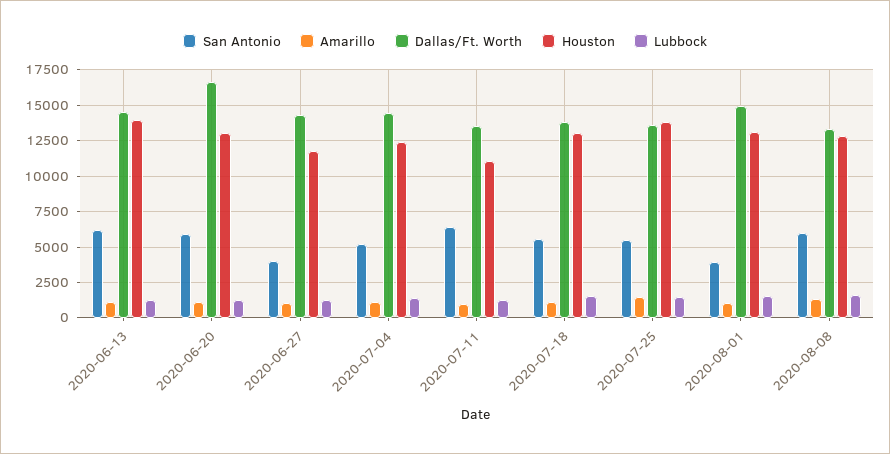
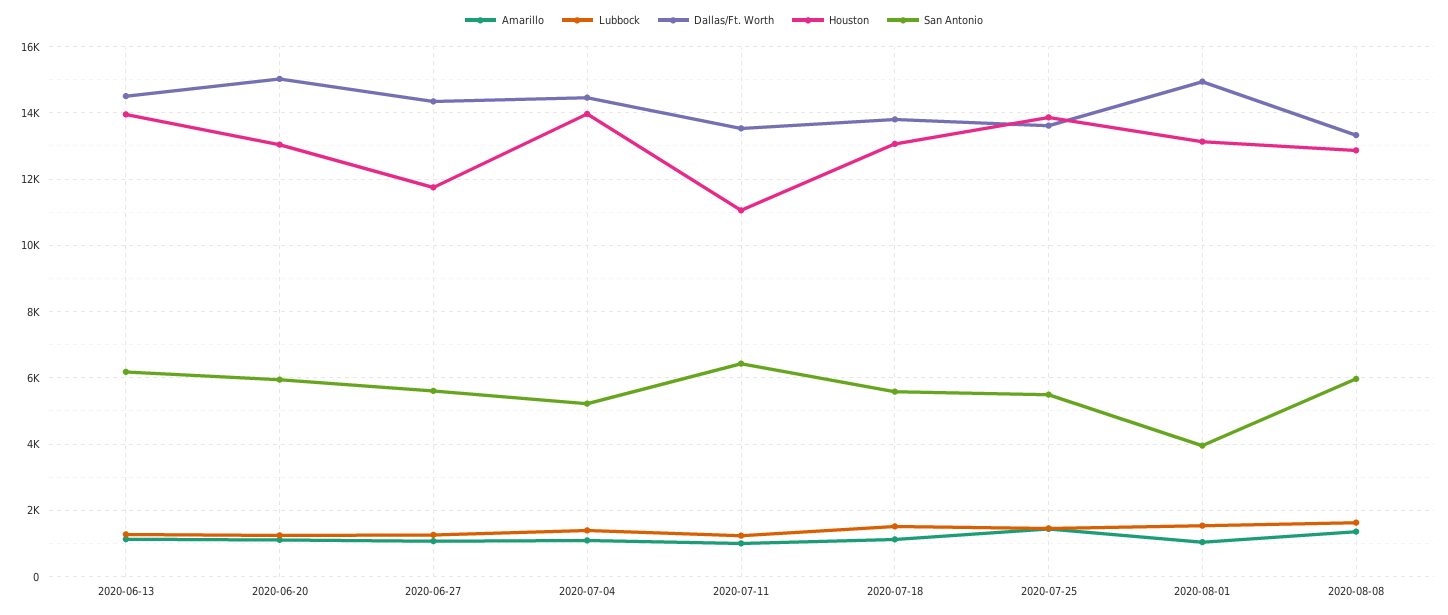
Dallas/Ft. Worth, 2020-06-20: 16500 -> 15000
San Antonio, 2020-06-27: 4000 -> 5600
Houston, 2020-07-04: 12500 -> 14000

